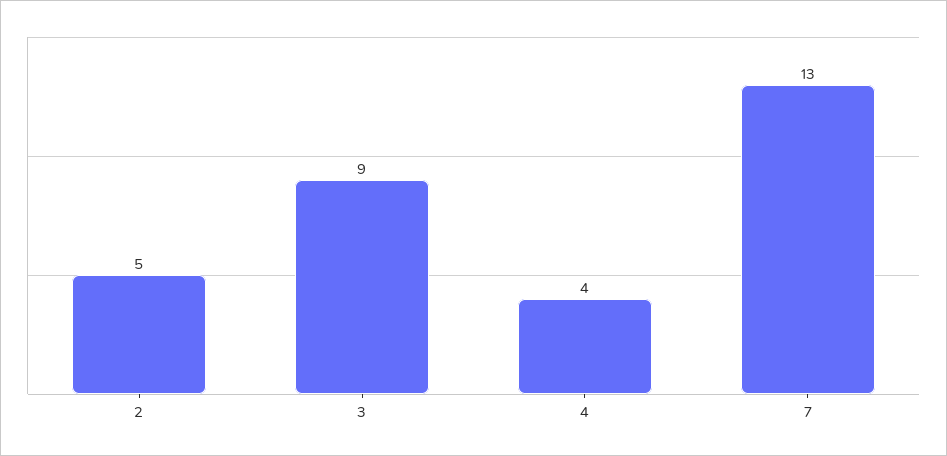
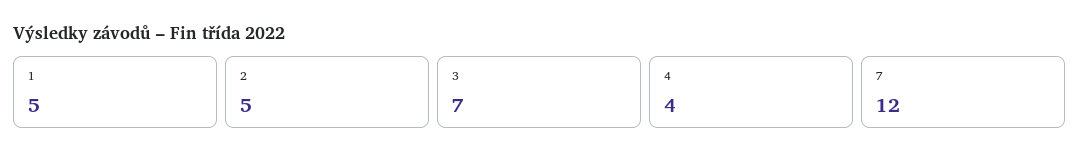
3: 9 -> 7
7: 13 -> 12
1: none -> 5

